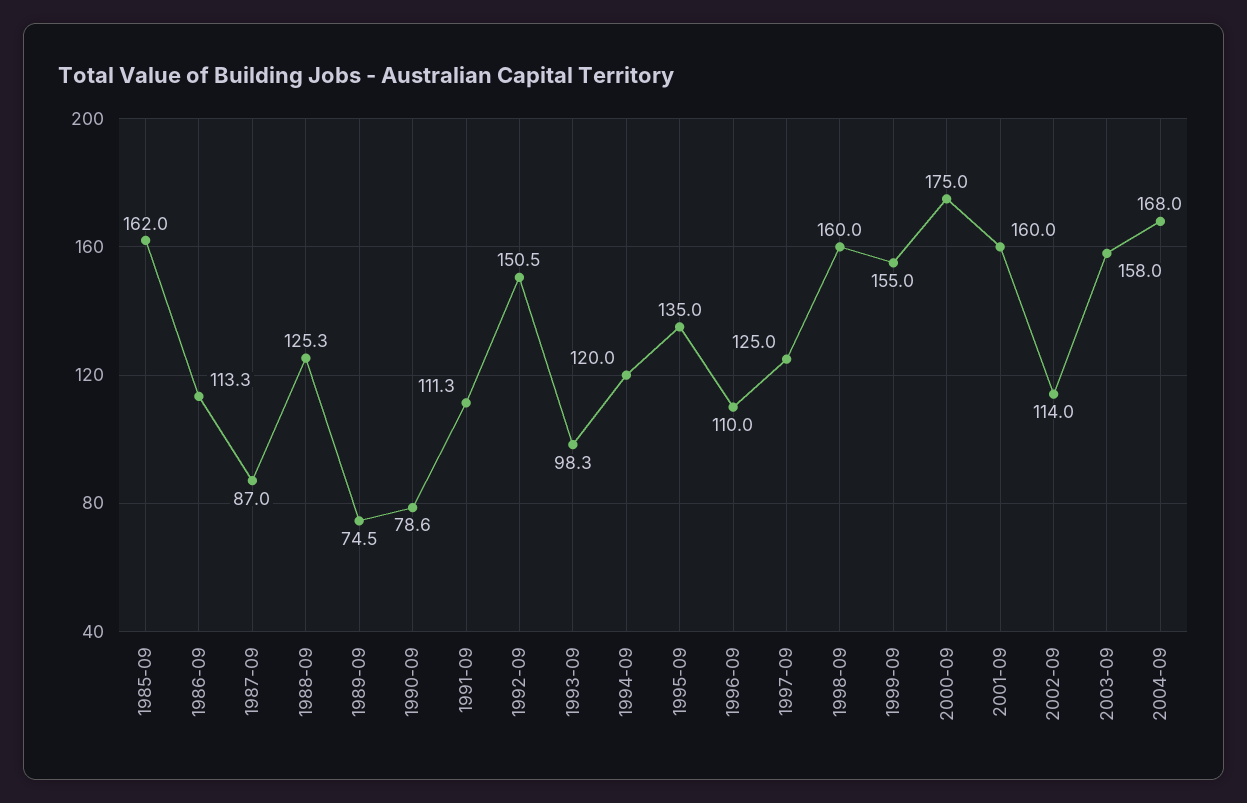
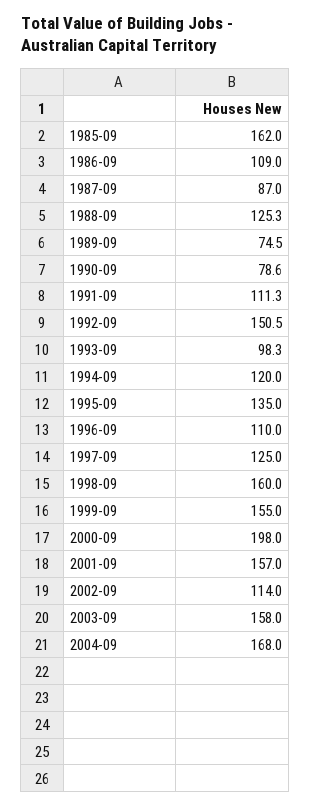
1986-09: 113.3 -> 109
2000-09: 175 -> 198
2001-09: 160 -> 157

